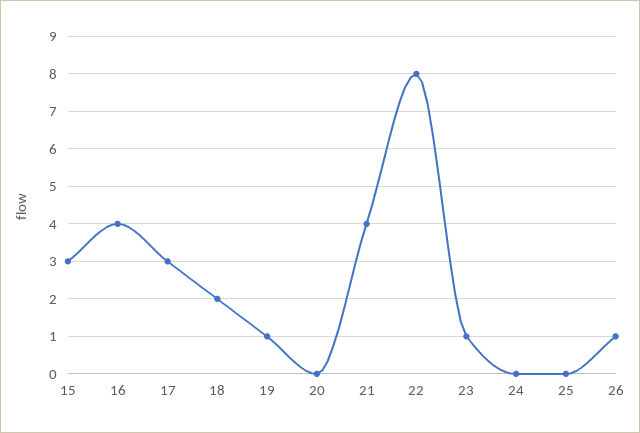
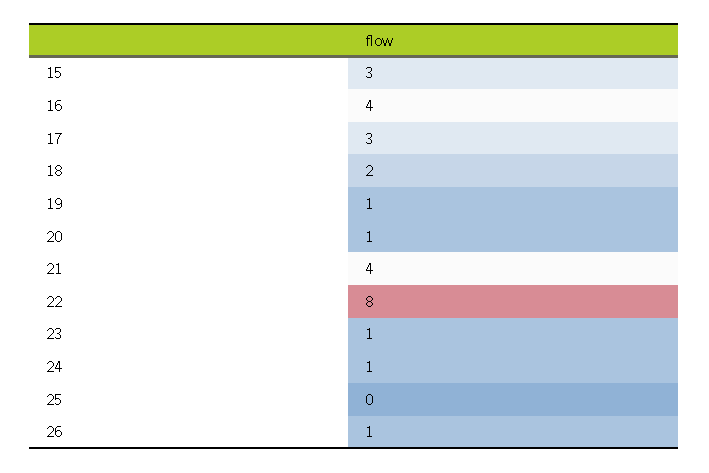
20: 0 -> 1
24: 0 -> 1

